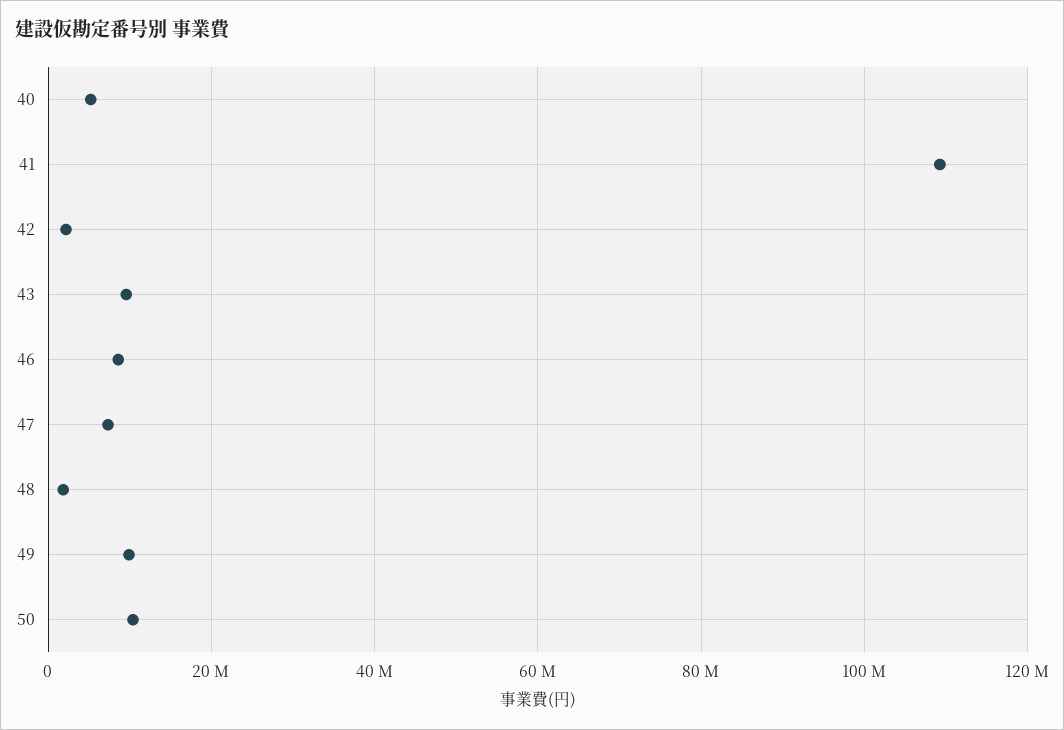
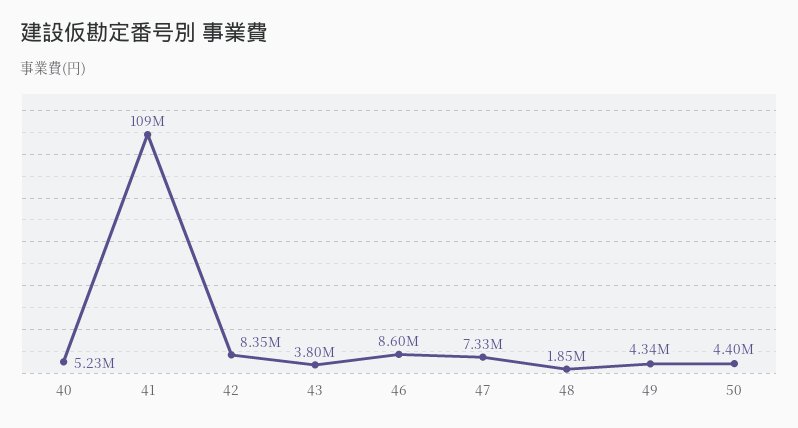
42: 2000000 -> 8350000
43: 10000000 -> 3800000
49: 10000000 -> 4340000
50: 10000000 -> 4400000

